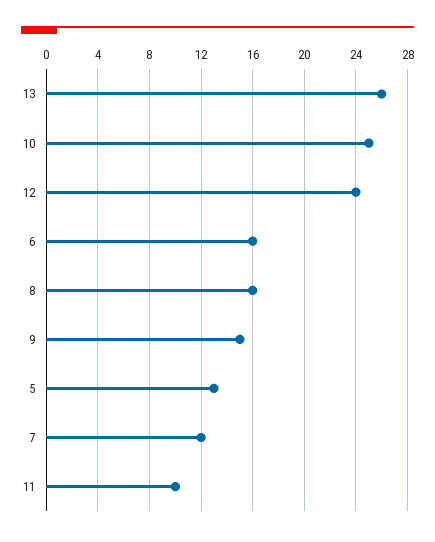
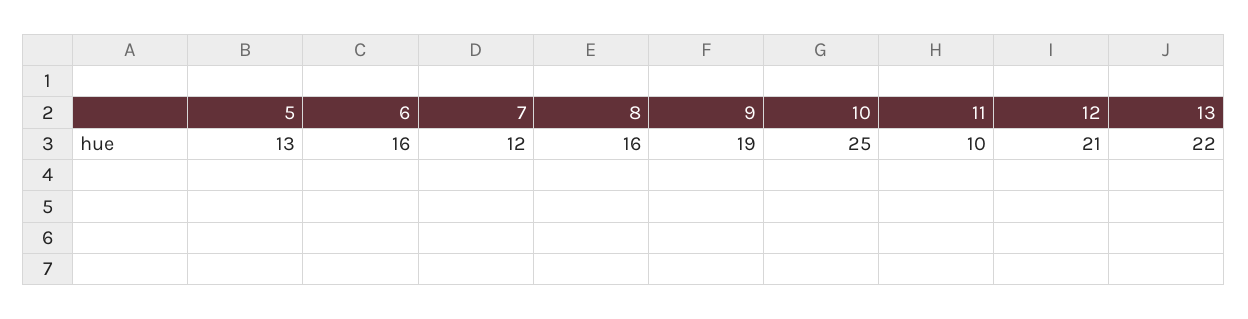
13: 26 -> 22
12: 24 -> 21
9: 15 -> 19

